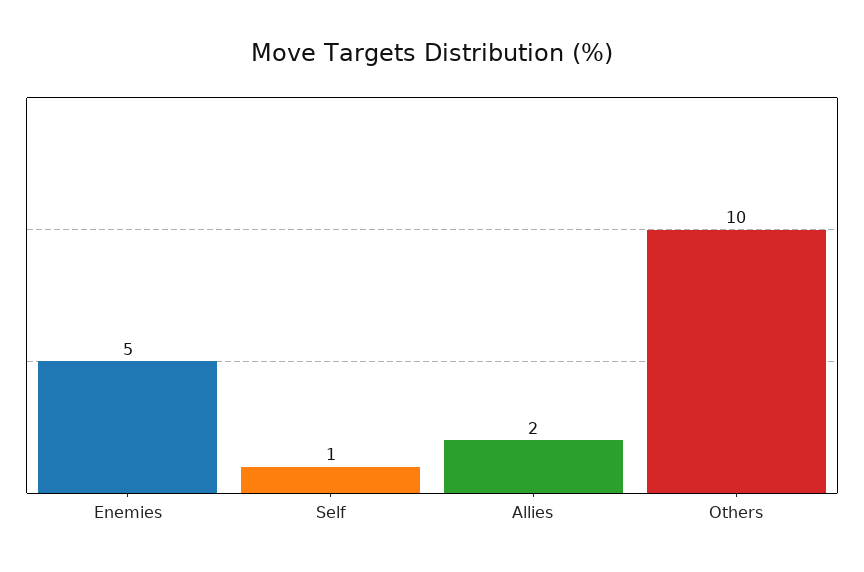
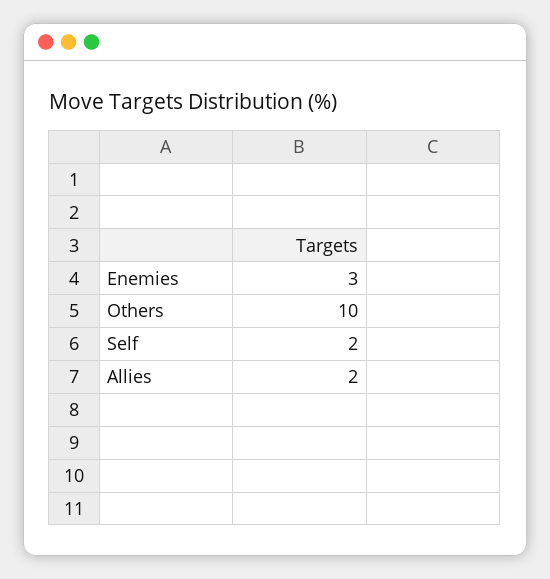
Enemies: 5 -> 3
Self: 1 -> 2

